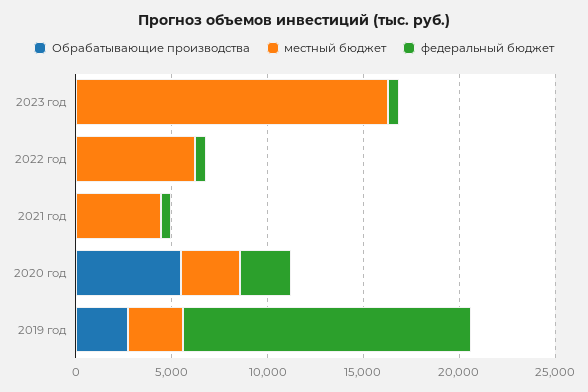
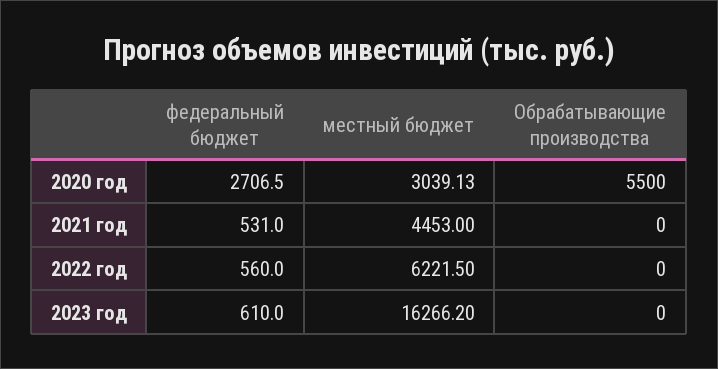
Обрабатывающие производства, 2019 год: 3000 -> none
местный бюджет, 2019 год: 3000 -> none
федеральный бюджет, 2019 год: 15000 -> none

